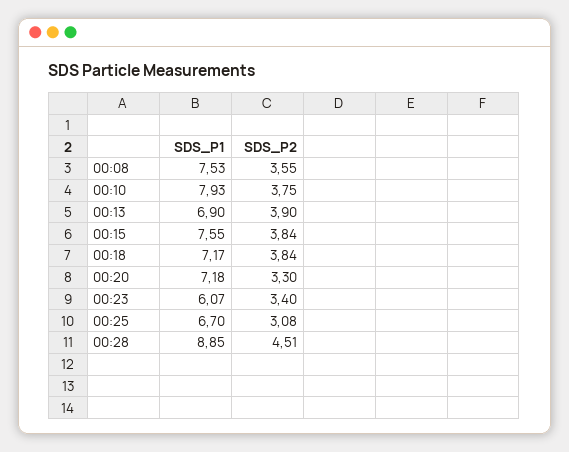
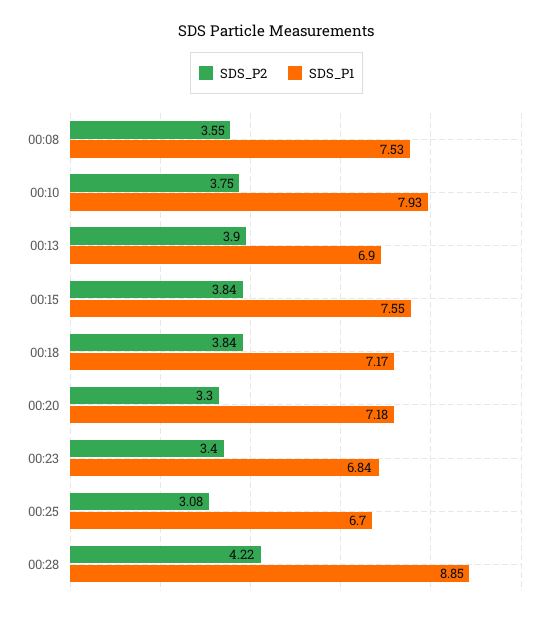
SDS_P1, 00:23: 6.07 -> 6.84
SDS_P2, 00:28: 4.51 -> 4.22

